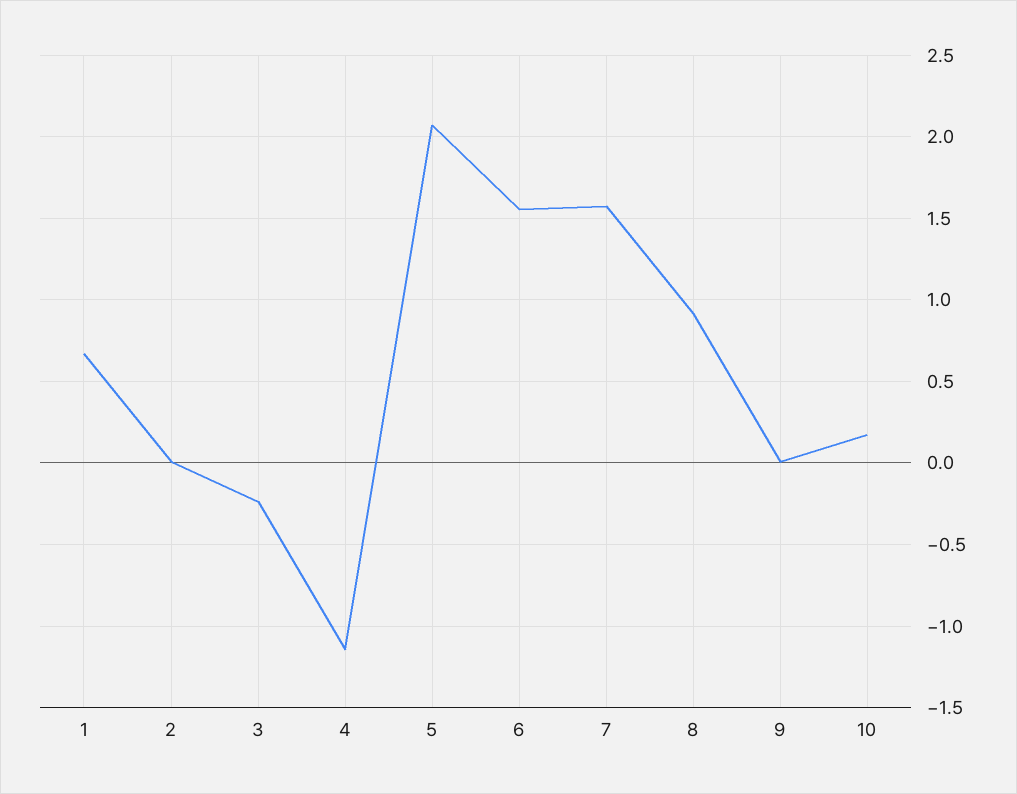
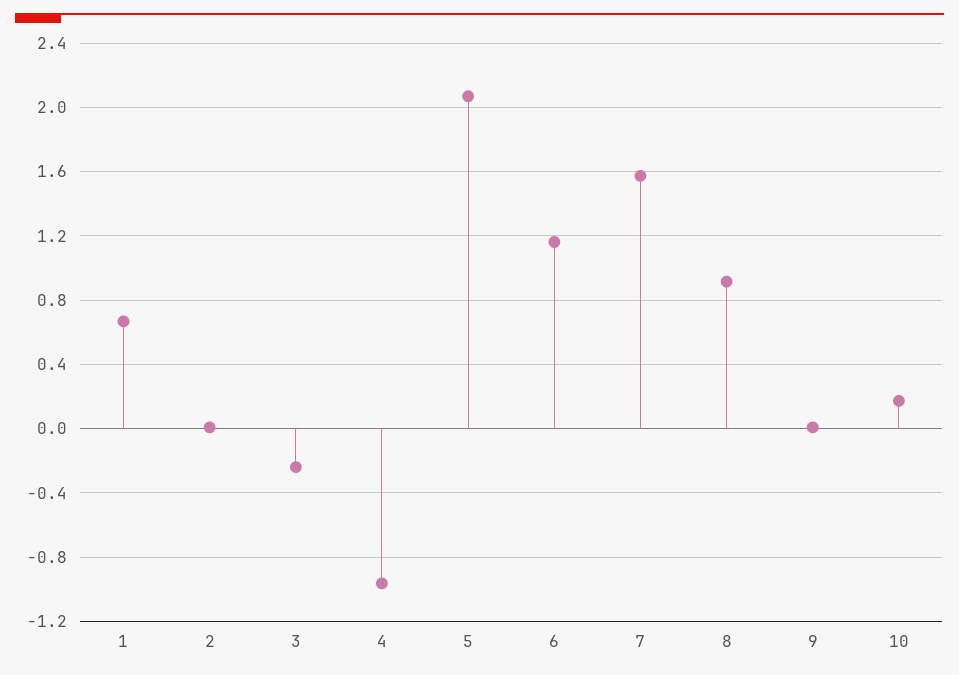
4: -1.15 -> -0.95
6: 1.55 -> 1.15

